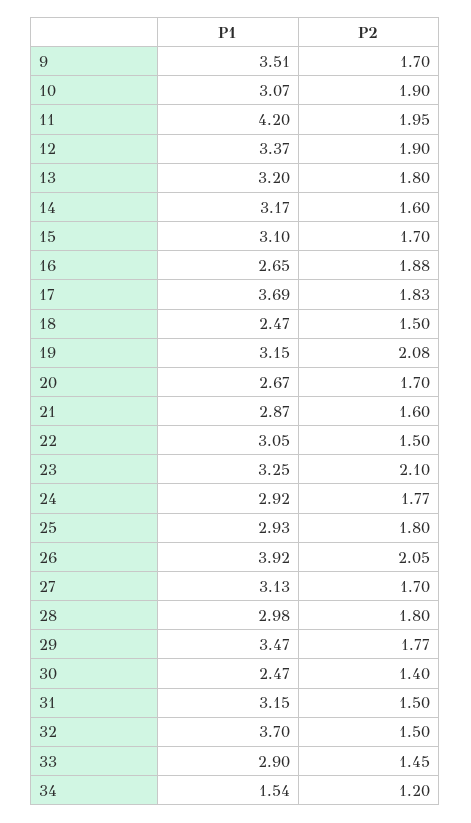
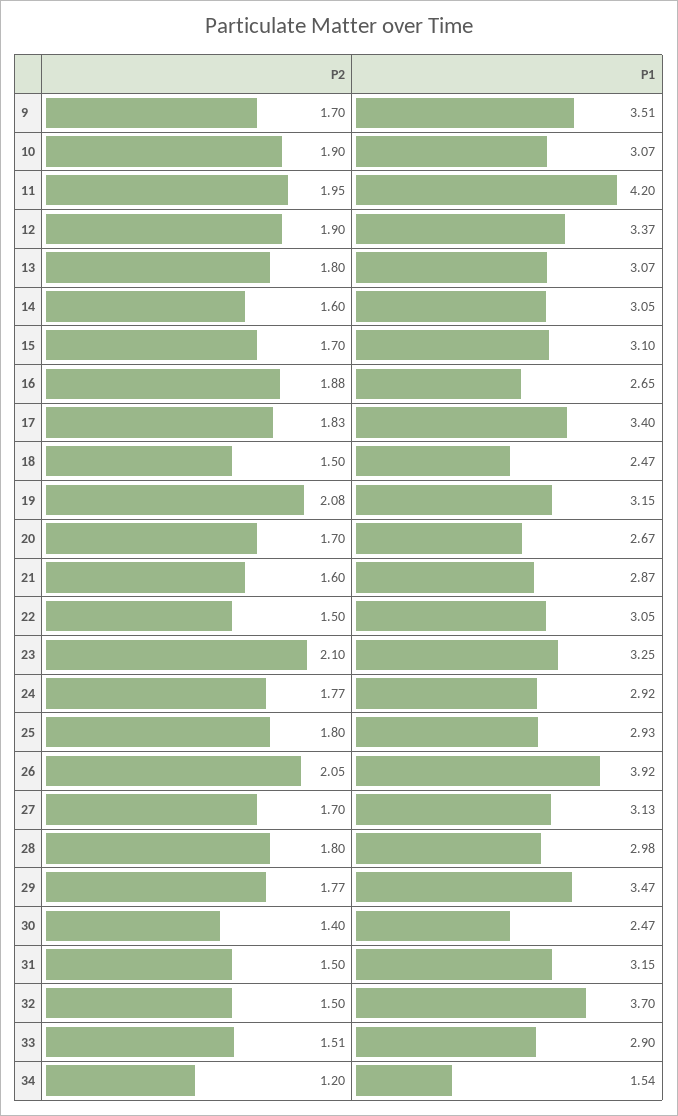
P1, 13: 3.2 -> 3.07
P1, 14: 3.17 -> 3.05
P1, 17: 3.69 -> 3.4
P2, 33: 1.45 -> 1.51

